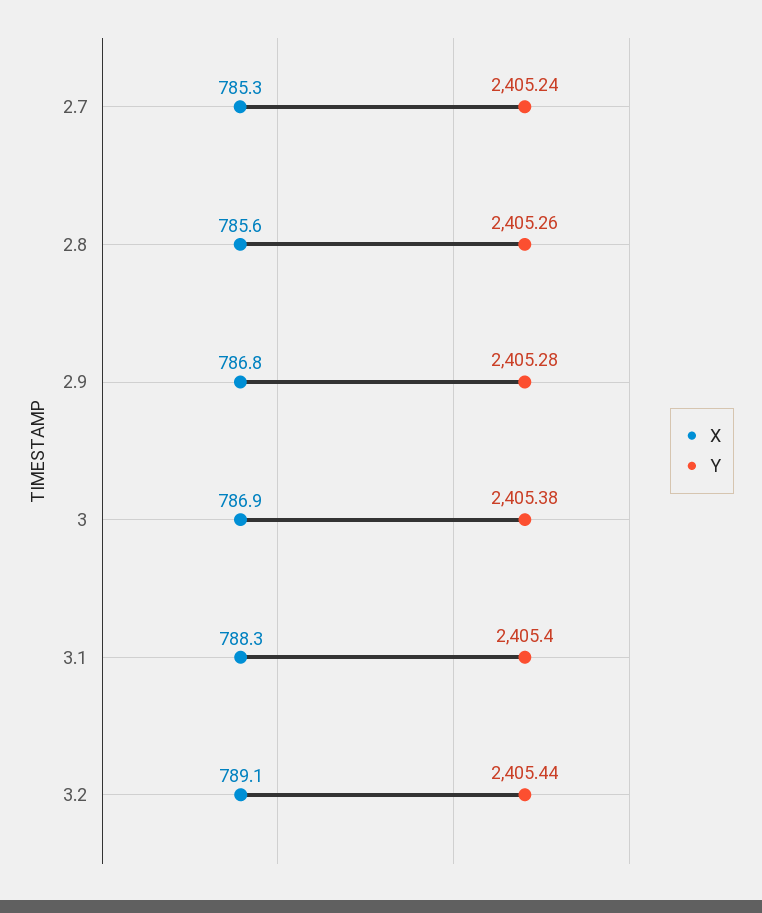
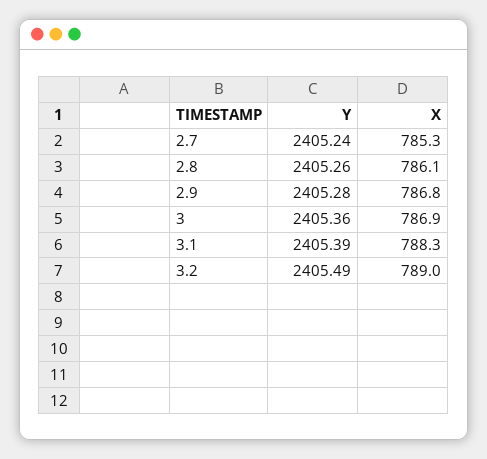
X, 2.8: 785.6 -> 786.1
Y, 3: 2405.38 -> 2405.36
Y, 3.1: 2405.4 -> 2405.39
X, 3.2: 789.1 -> 789
Y, 3.2: 2405.44 -> 2405.49

